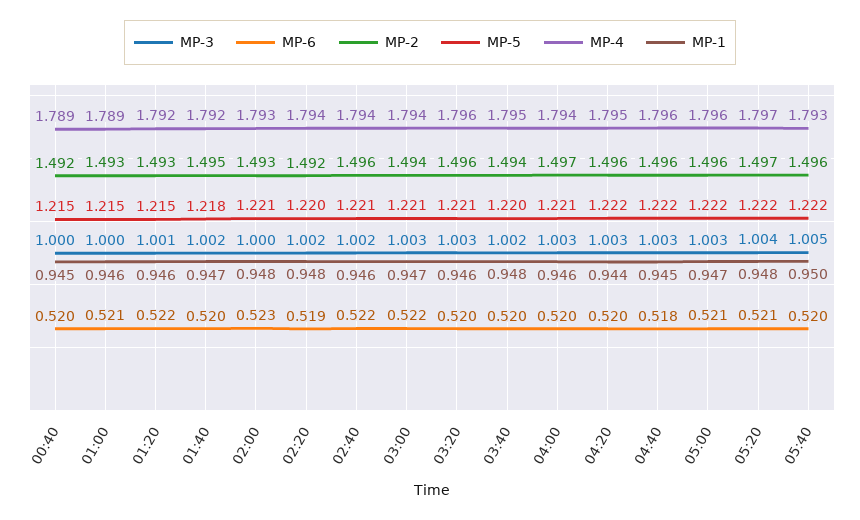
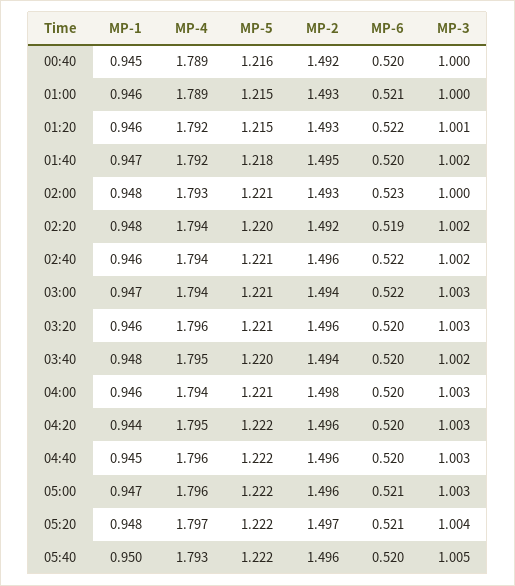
MP-5, 00:40: 1.215 -> 1.216
MP-2, 04:00: 1.497 -> 1.498
MP-6, 04:40: 0.518 -> 0.52

